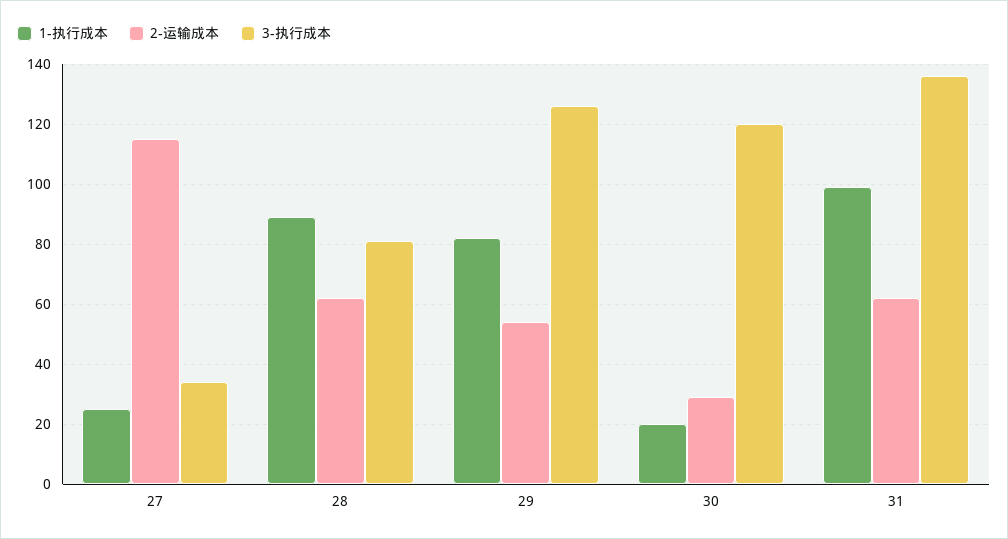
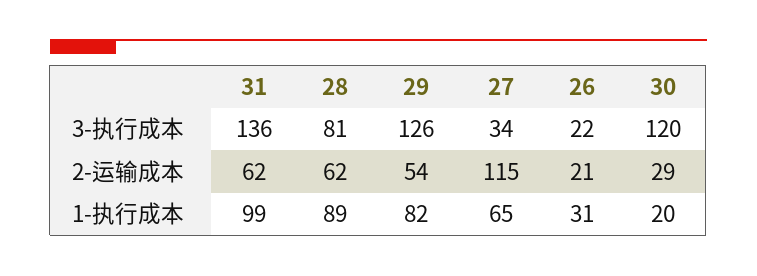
1-执行成本, 27: 25 -> 65
3-执行成本, 26: none -> 22
2-运输成本, 26: none -> 21
1-执行成本, 26: none -> 31

